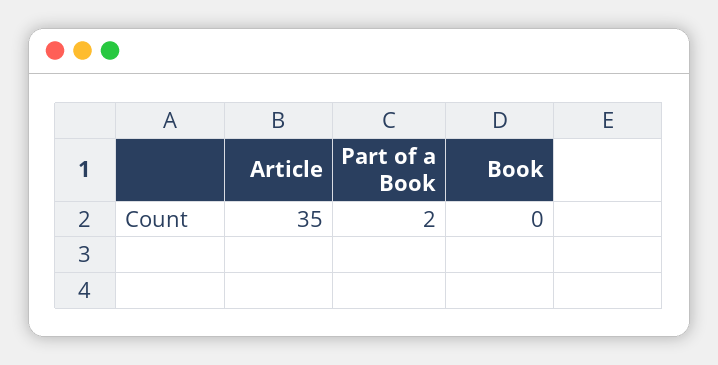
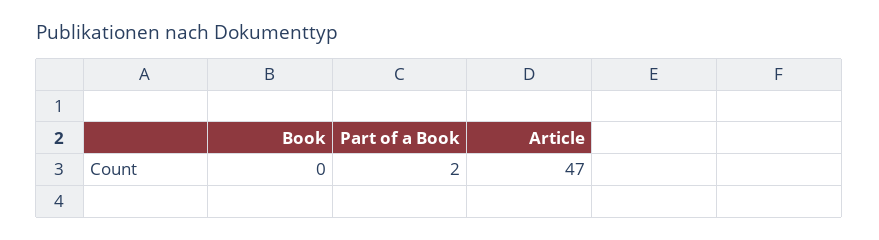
Article: 35 -> 47

